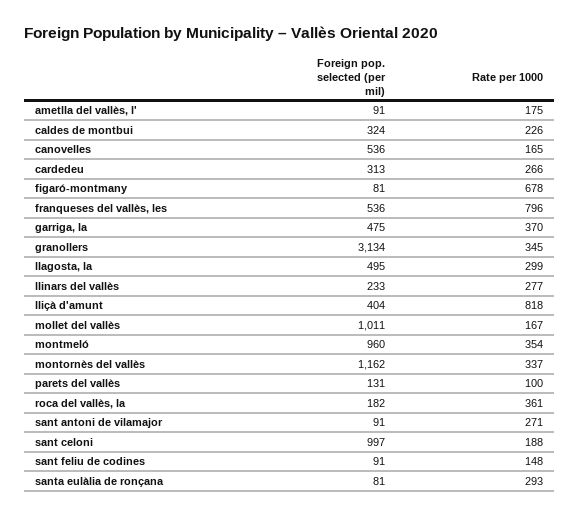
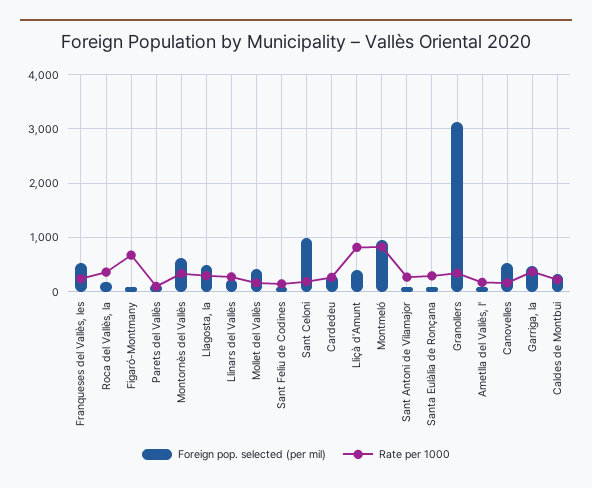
Rate per 1000, franqueses del vallès, les: 796 -> 200
Foreign pop. selected (per mil), mollet del vallès: 1011 -> 400
Rate per 1000, montmeló: 354 -> 800
Foreign pop. selected (per mil), montornès del vallès: 1162 -> 600

